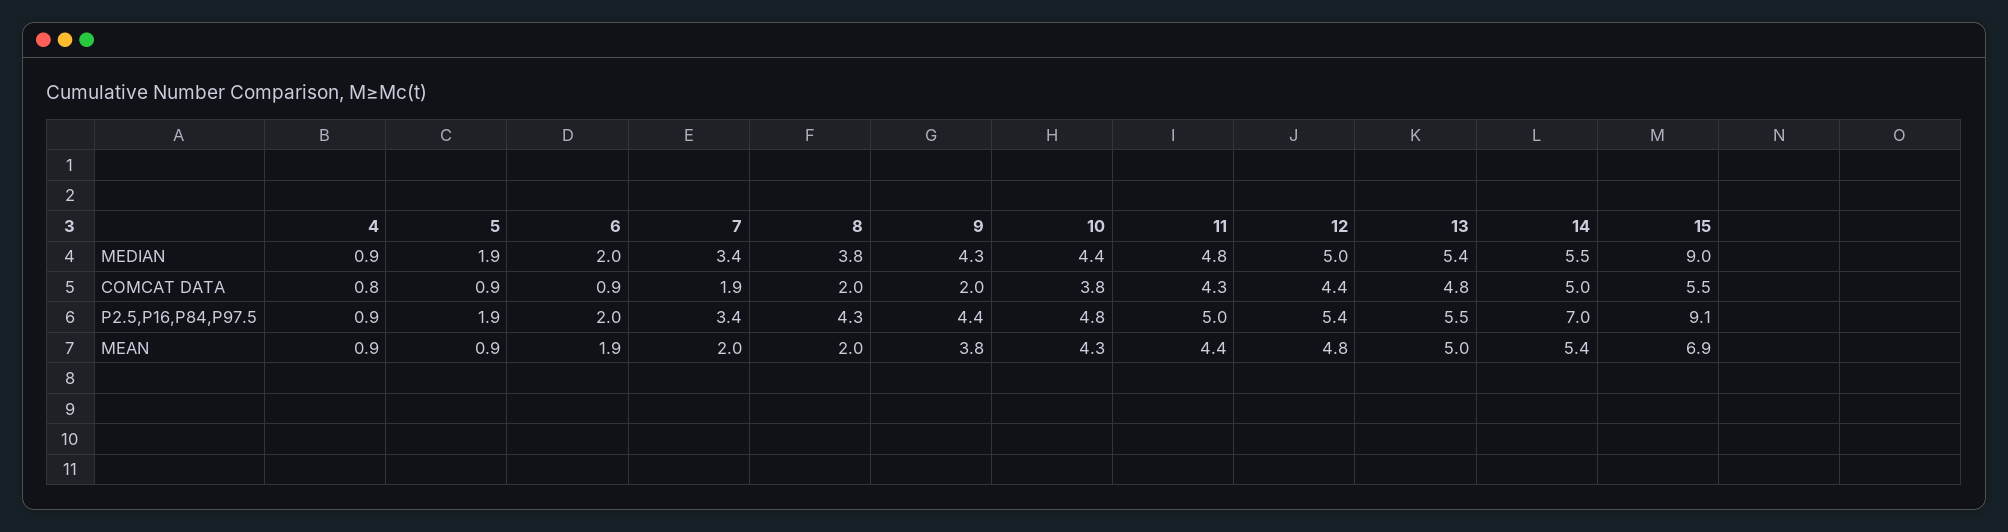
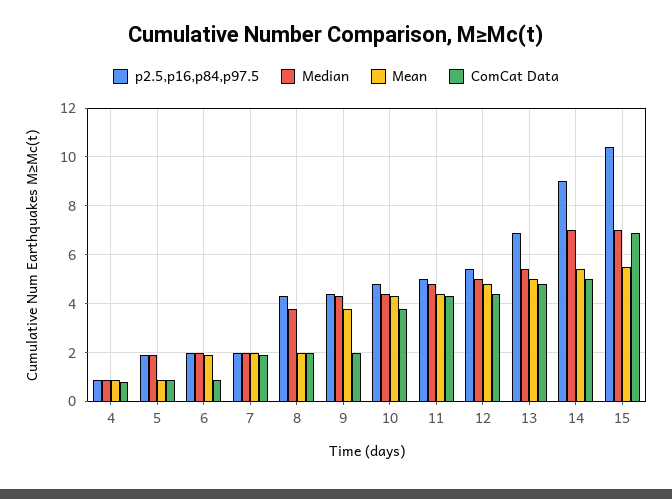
MEDIAN, 7: 3.4 -> 2
MEDIAN, 14: 5.5 -> 7
MEDIAN, 15: 9 -> 7
COMCAT DATA, 15: 5.5 -> 7
P2.5,P16,P84,P97.5, 7: 3.4 -> 2
P2.5,P16,P84,P97.5, 13: 5.5 -> 7
P2.5,P16,P84,P97.5, 14: 7 -> 9
P2.5,P16,P84,P97.5, 15: 9.1 -> 10.5
MEAN, 15: 6.9 -> 5.5

